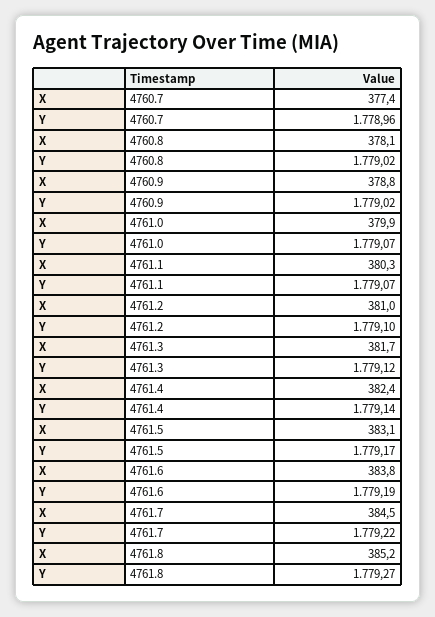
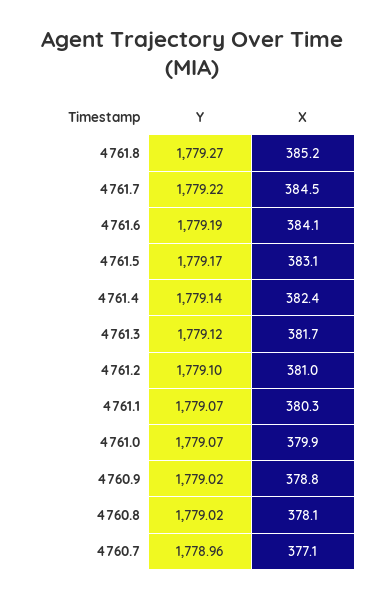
X, 4760.7: 377.4 -> 377.1
X, 4761.6: 383.8 -> 384.1

